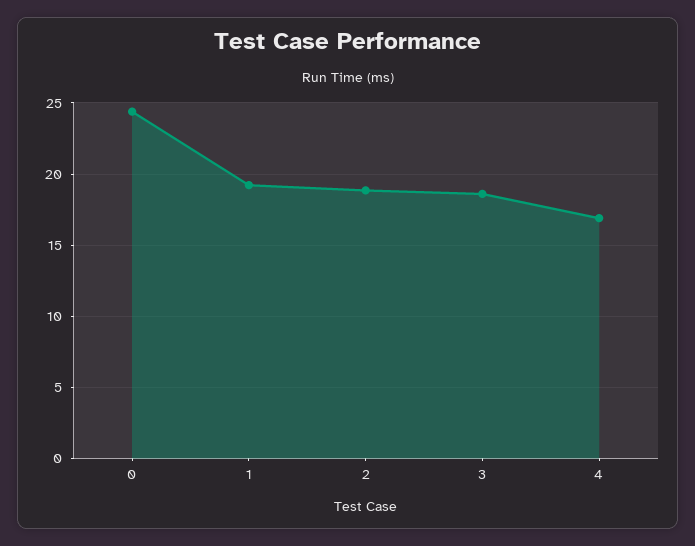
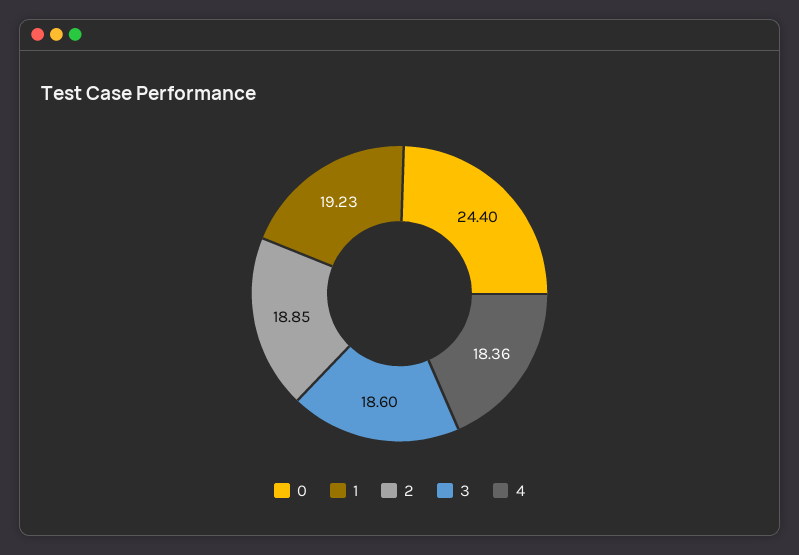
4: 17 -> 18.36

